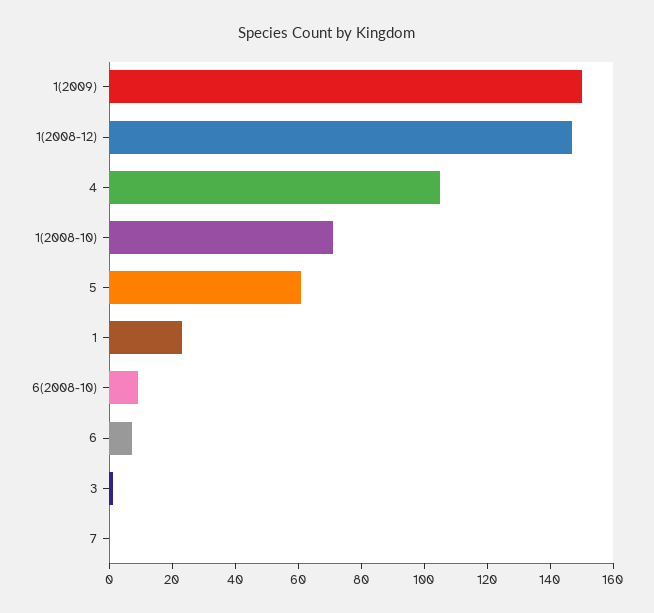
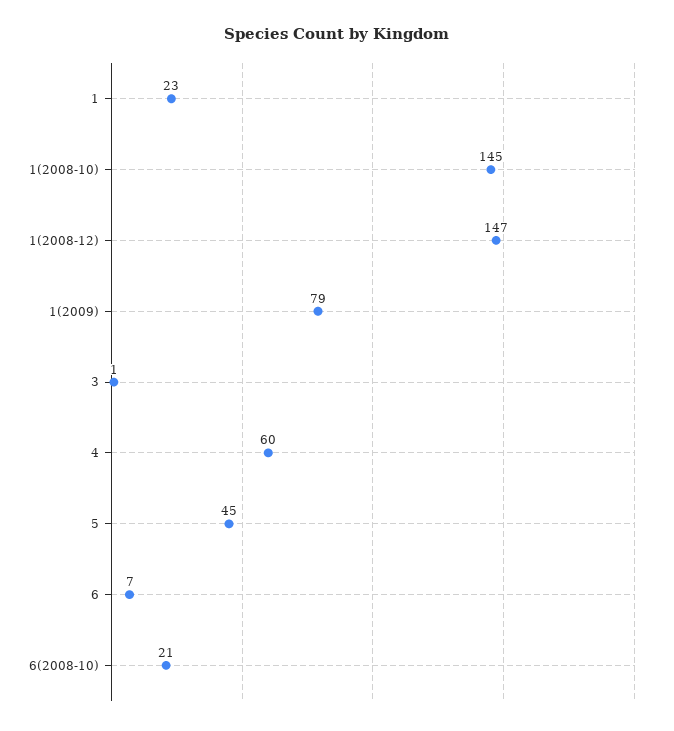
1(2009): 150 -> 79
4: 105 -> 60
1(2008-10): 70 -> 145
5: 60 -> 45
6(2008-10): 10 -> 21
7: 0 -> none

